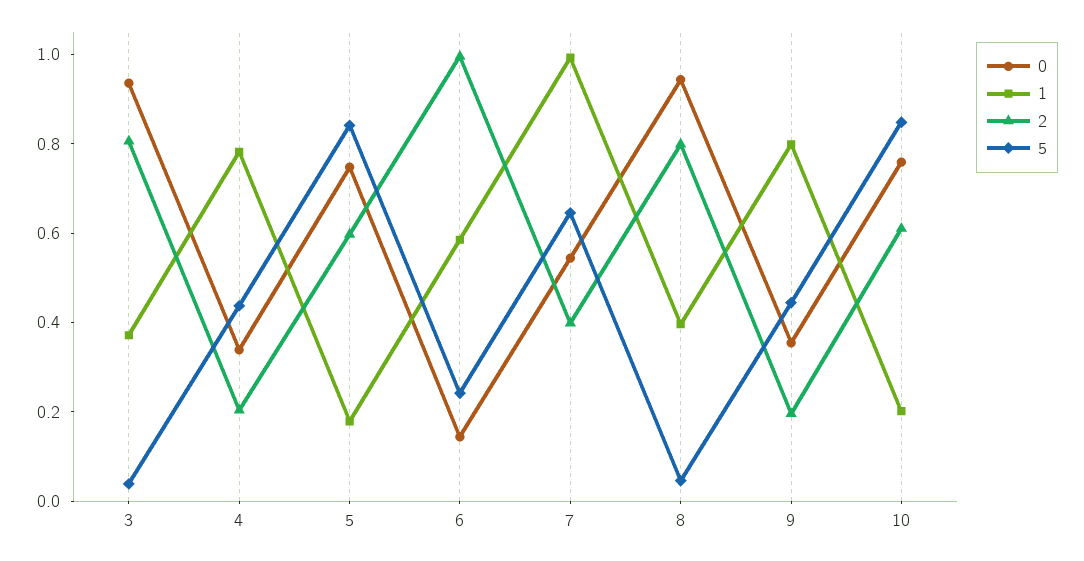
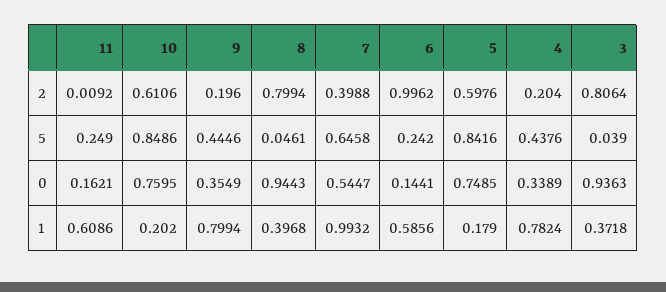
2, 11: none -> 0.0092
5, 11: none -> 0.249
0, 11: none -> 0.1621
1, 11: none -> 0.6086

